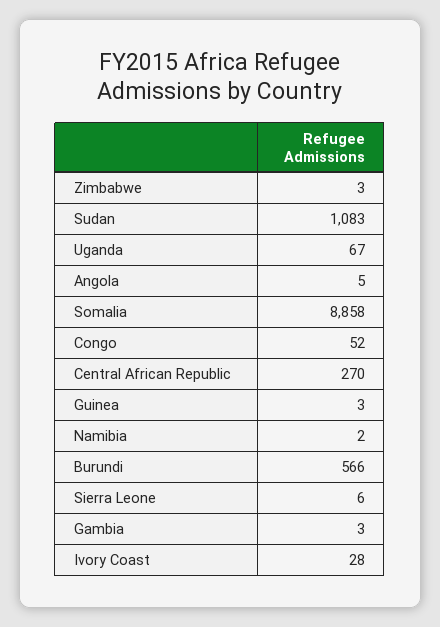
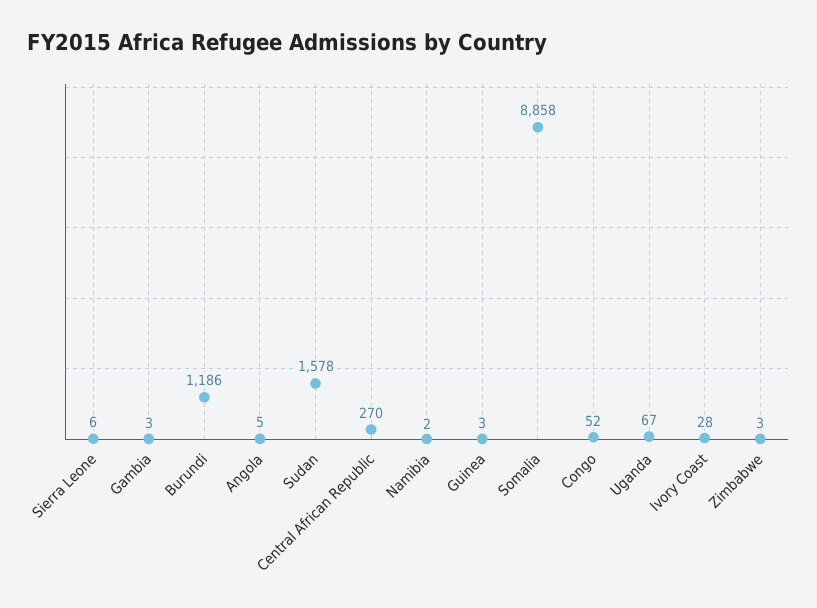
Sudan: 1083 -> 1578
Burundi: 566 -> 1186

